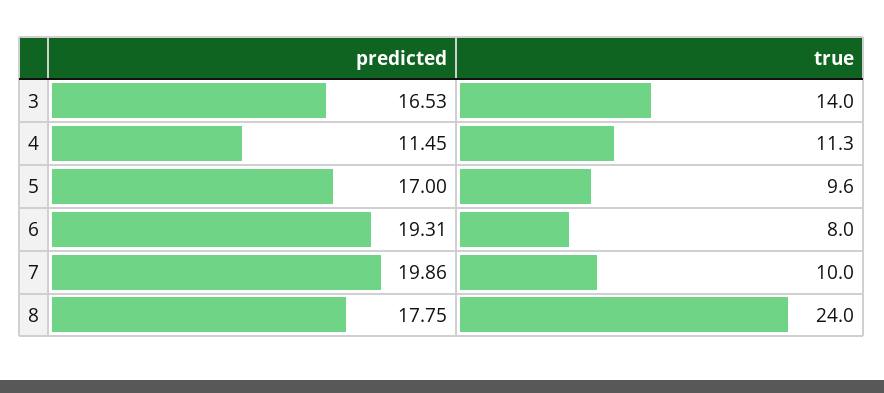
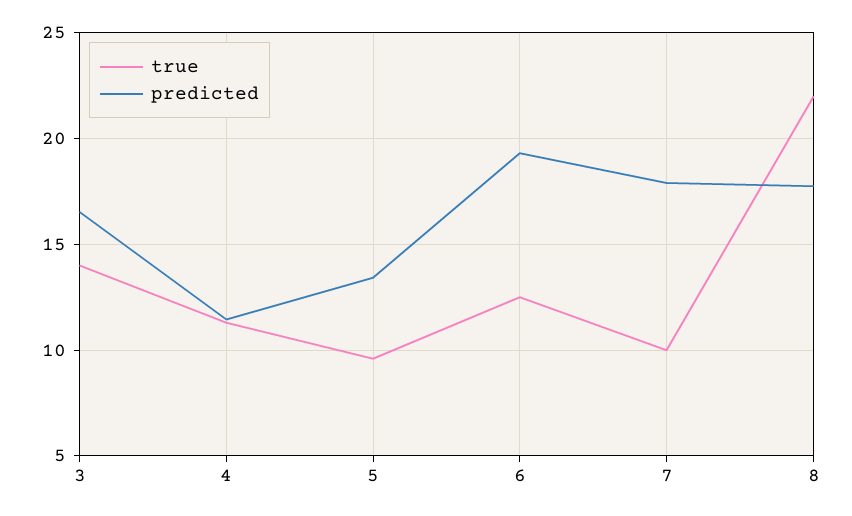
predicted, 5: 17 -> 13.5
true, 6: 8 -> 12.5
predicted, 7: 19.86 -> 18
true, 8: 24 -> 22

